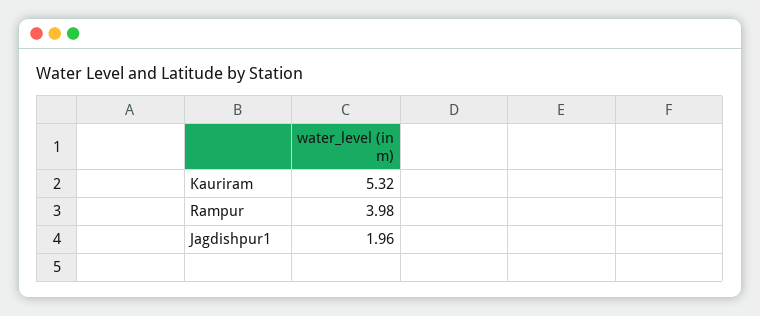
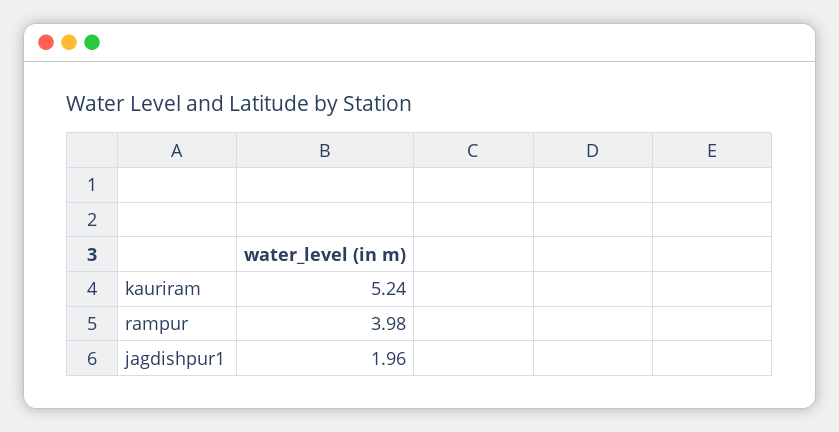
Kauriram: 5.32 -> 5.24

